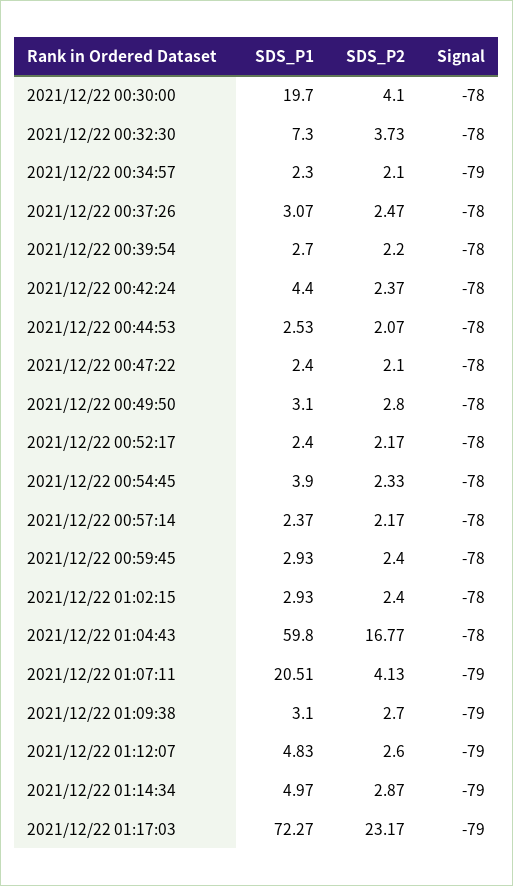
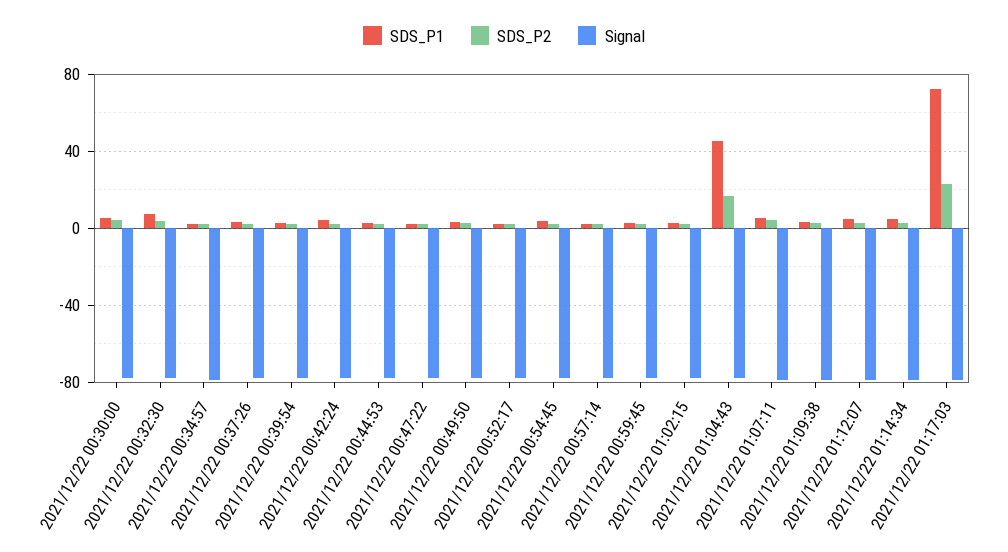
SDS_P1, 2021/12/22 00:30:00: 19.7 -> 5
SDS_P1, 2021/12/22 01:04:43: 59.8 -> 45
SDS_P1, 2021/12/22 01:07:11: 20.51 -> 5

